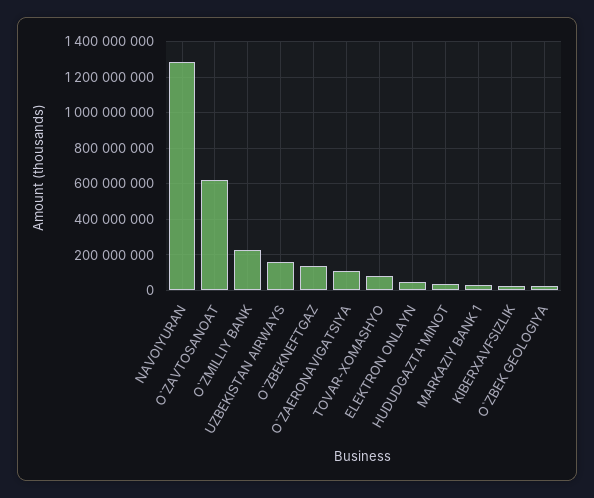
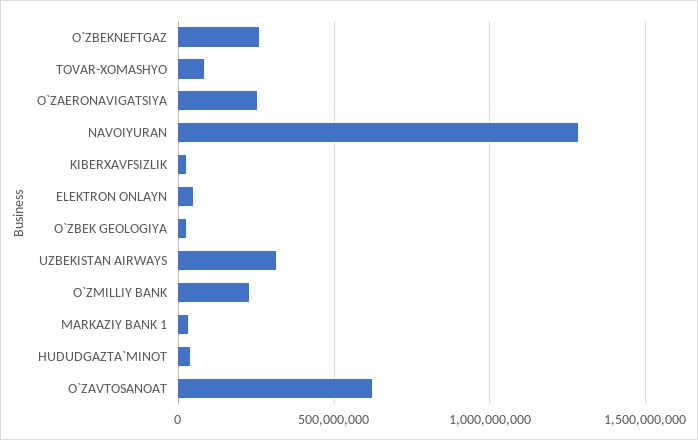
UZBEKISTAN AIRWAYS: 150000000 -> 300000000
O`ZBEKNEFTGAZ: 150000000 -> 250000000
O`ZAERONAVIGATSIYA: 100000000 -> 250000000

